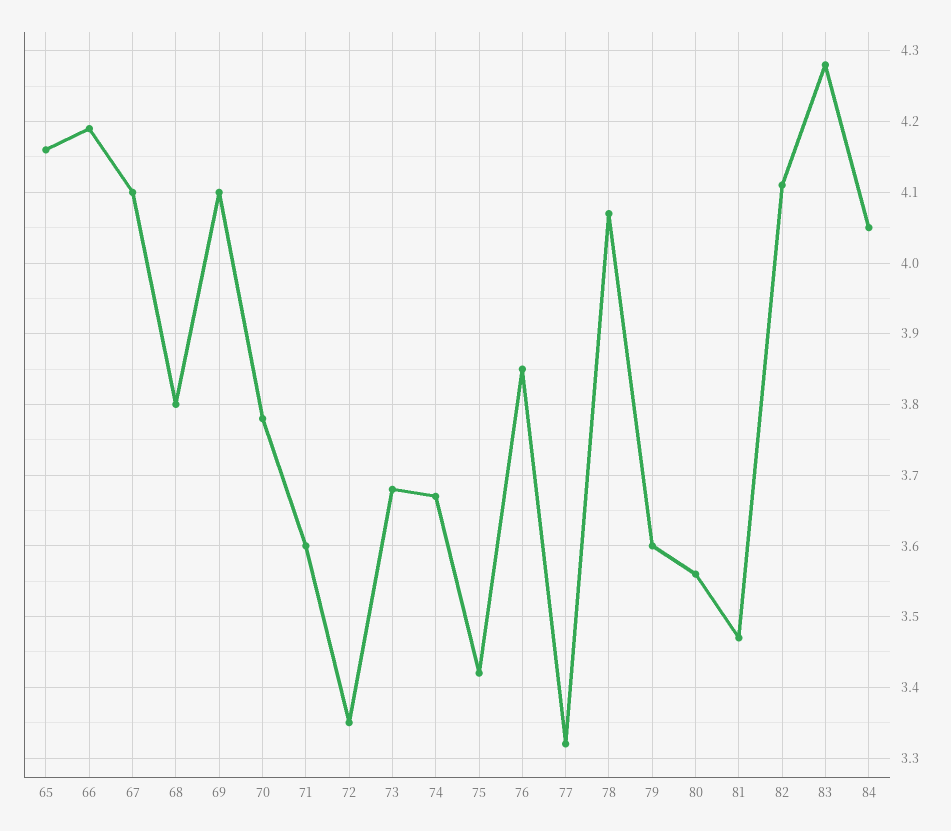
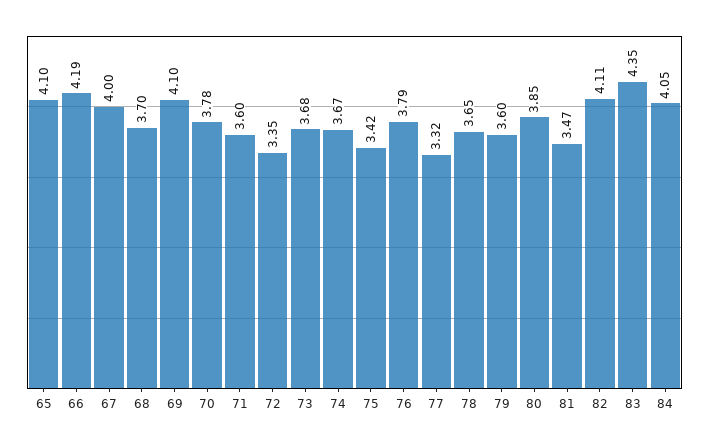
65: 4.16 -> 4.1
67: 4.1 -> 4
68: 3.8 -> 3.7
76: 3.85 -> 3.79
78: 4.07 -> 3.65
80: 3.56 -> 3.85
83: 4.28 -> 4.35

